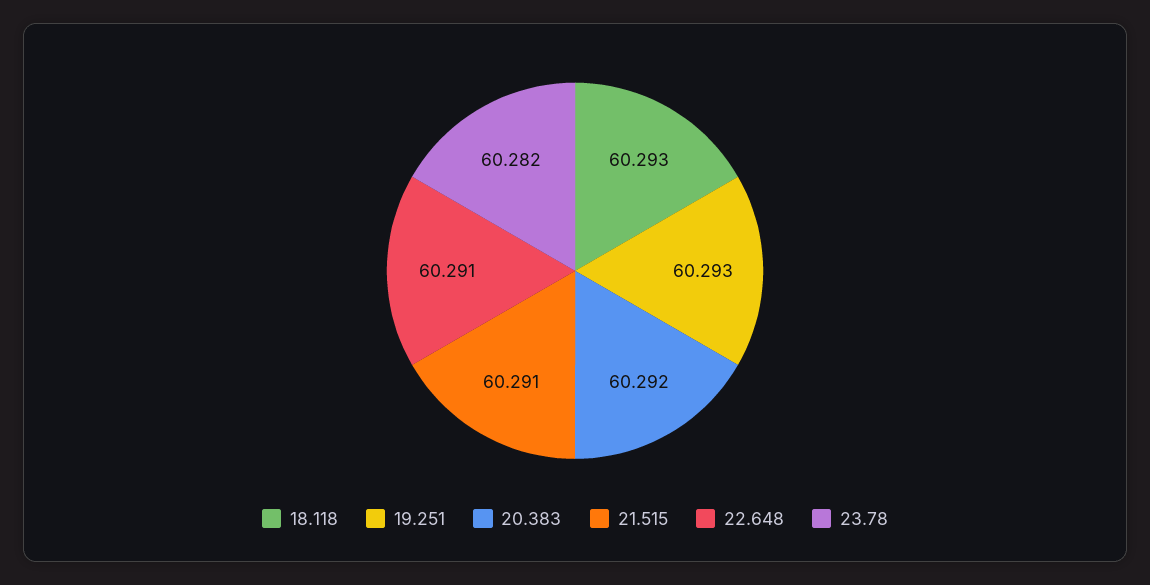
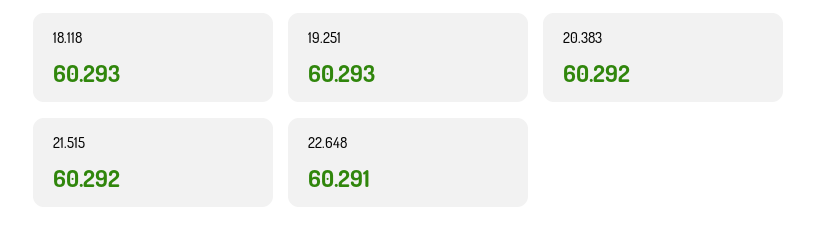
21.515: 60.291 -> 60.292
23.78: 60.282 -> none

